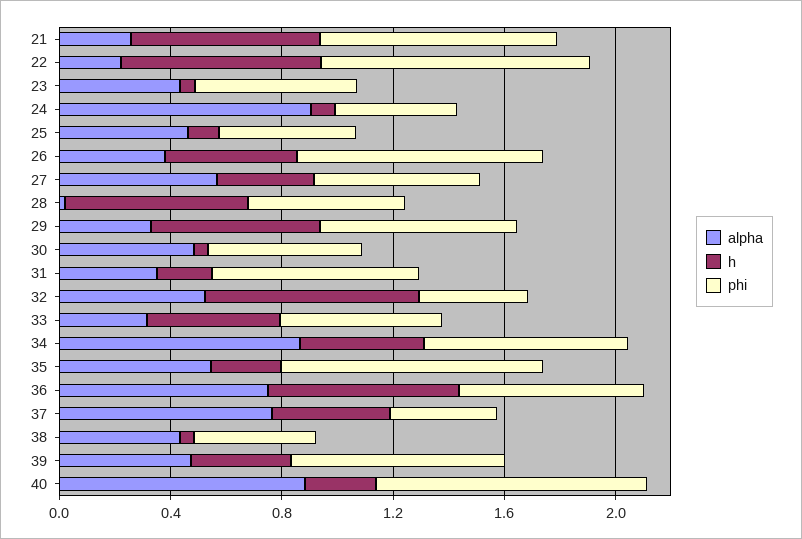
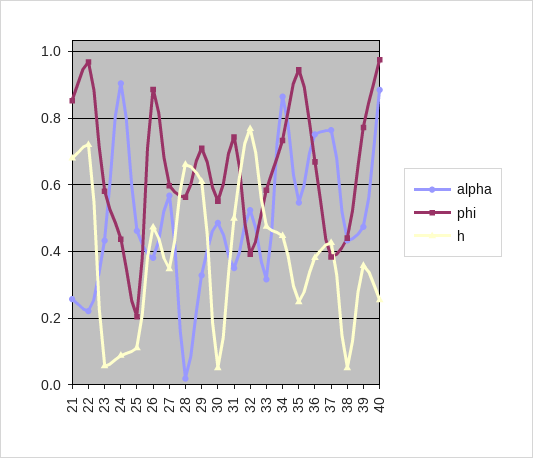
phi, 25: 0.5 -> 0.2
h, 31: 0.2 -> 0.5
h, 36: 0.7 -> 0.38

